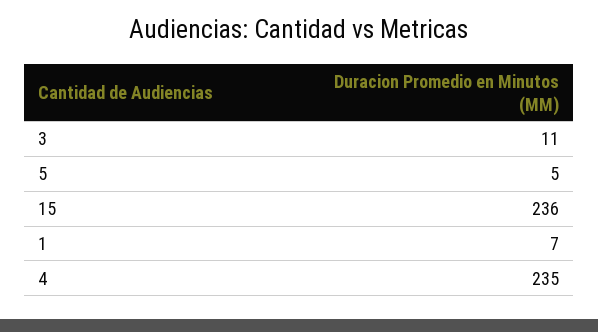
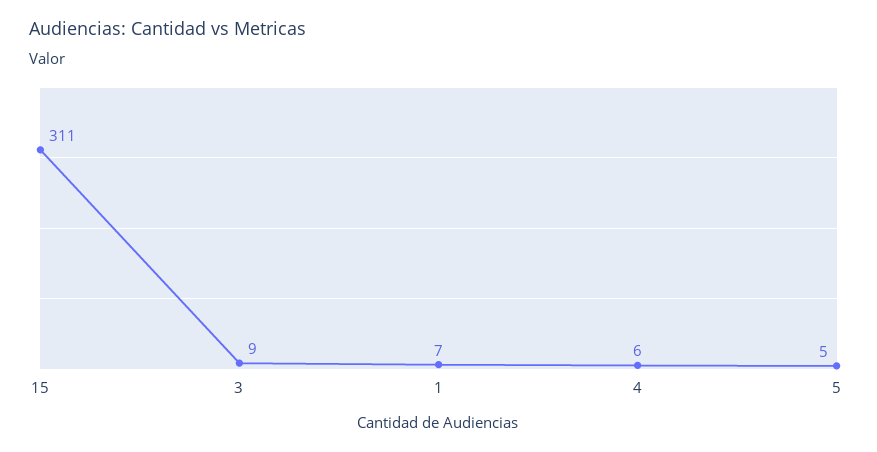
3: 11 -> 9
15: 236 -> 311
4: 235 -> 6

